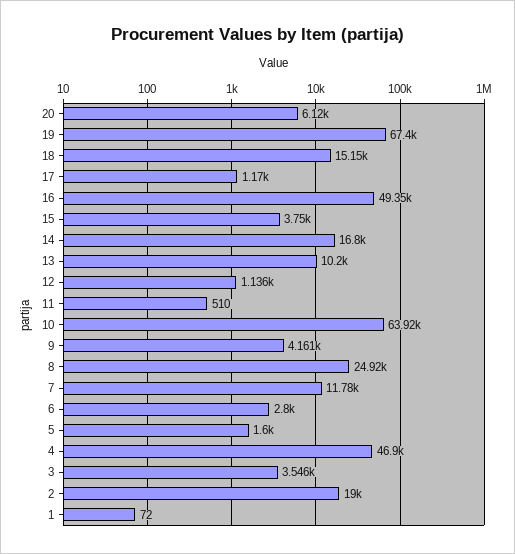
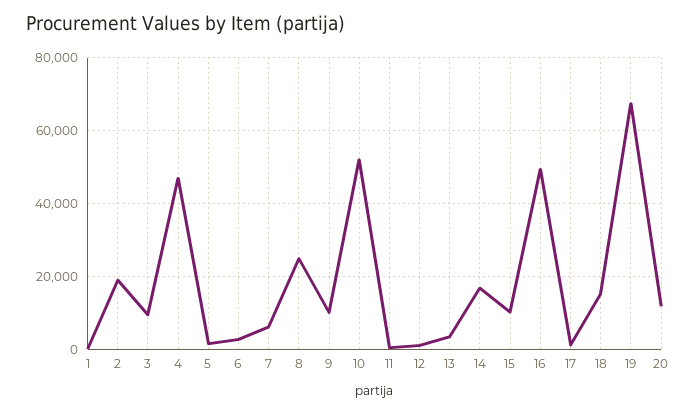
20: 6120 -> 12000
15: 3750 -> 10000
13: 10200 -> 4000
10: 63920 -> 52000
9: 4161 -> 10000
7: 11780 -> 6000
3: 3546 -> 10000

